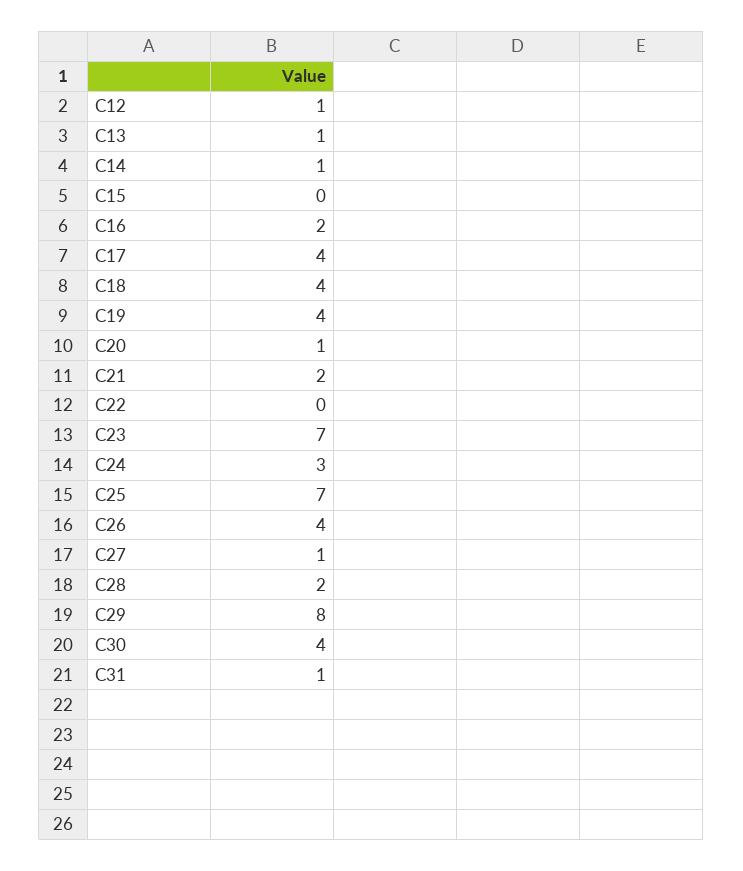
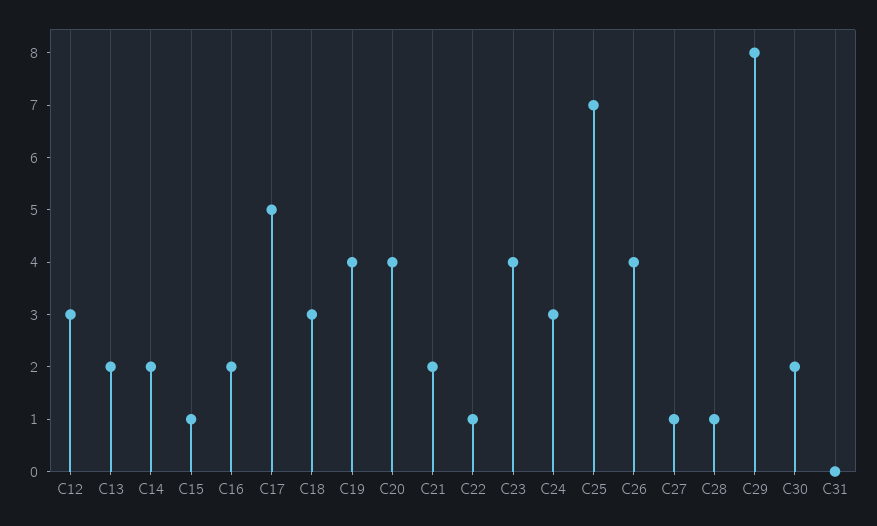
C12: 1 -> 3
C13: 1 -> 2
C14: 1 -> 2
C15: 0 -> 1
C17: 4 -> 5
C18: 4 -> 3
C20: 1 -> 4
C22: 0 -> 1
C23: 7 -> 4
C28: 2 -> 1
C30: 4 -> 2
C31: 1 -> 0

